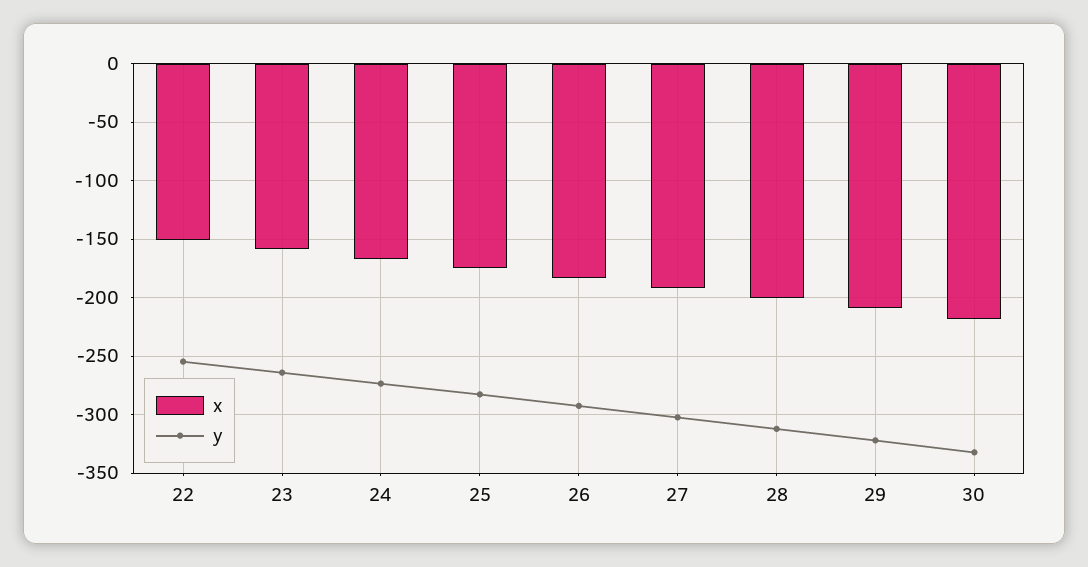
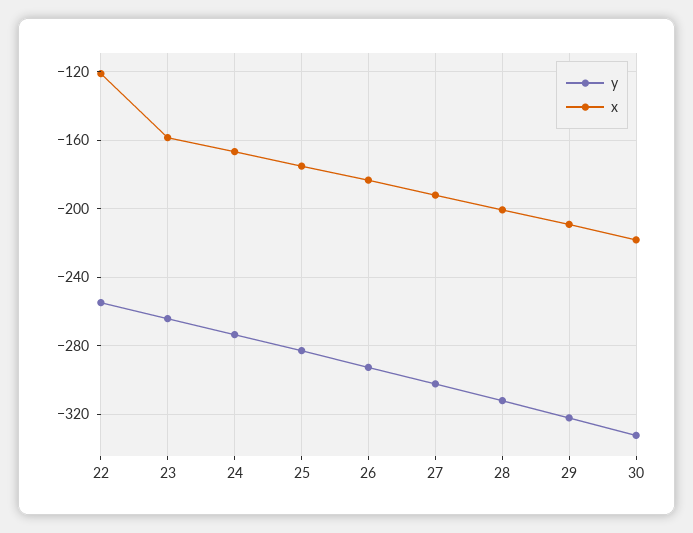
x, 22: -150 -> -120

